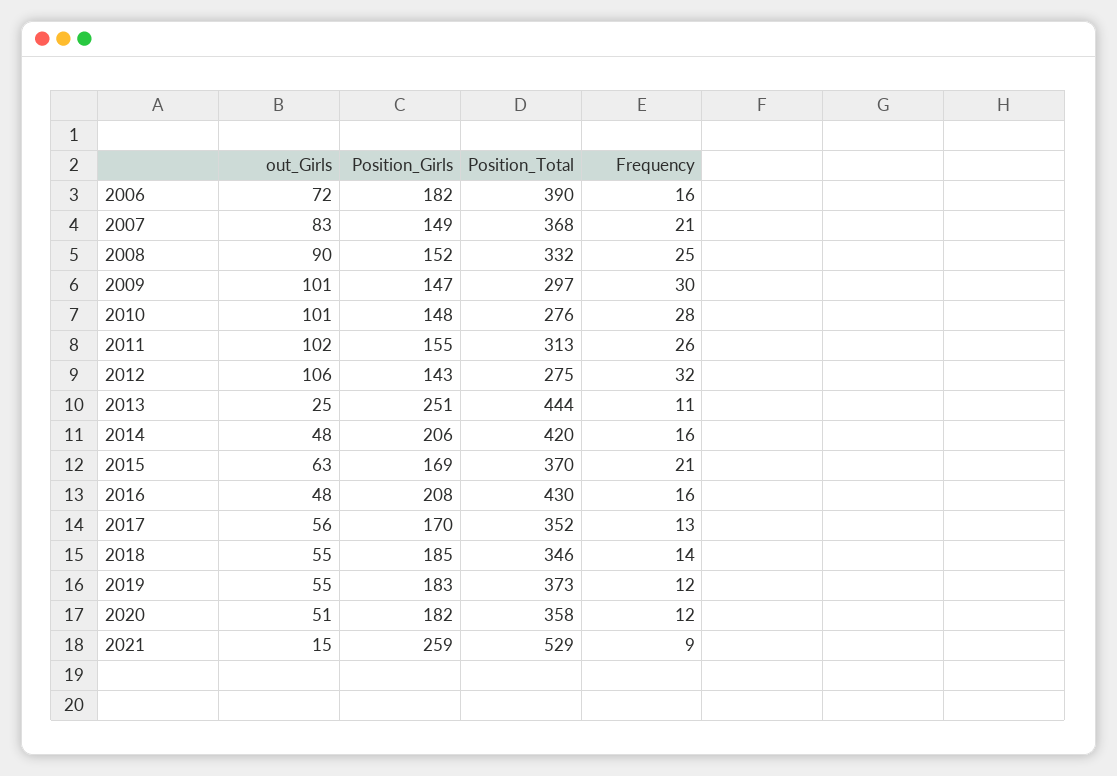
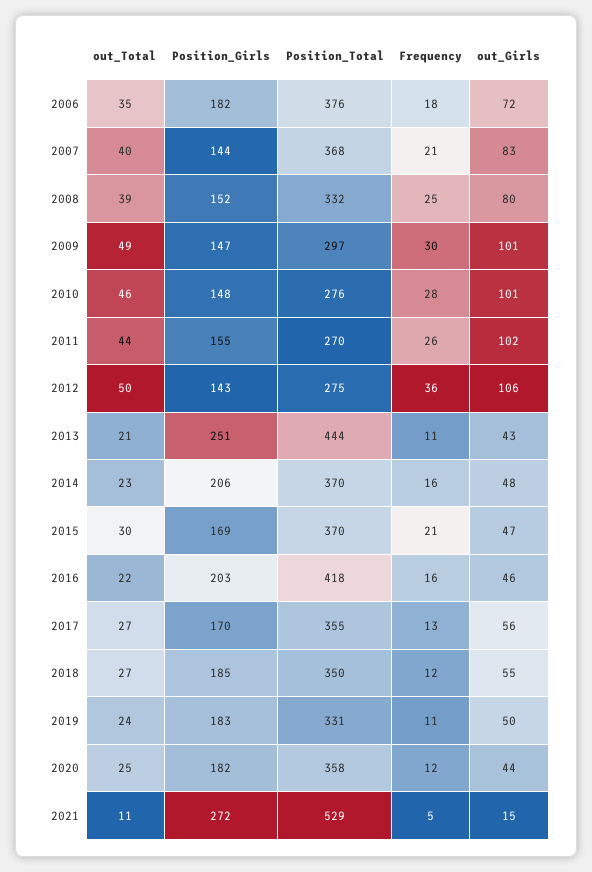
Position_Total, 2006: 390 -> 376
Frequency, 2006: 16 -> 18
Position_Girls, 2007: 149 -> 144
out_Girls, 2008: 90 -> 80
Position_Total, 2011: 313 -> 270
Frequency, 2012: 32 -> 36
out_Girls, 2013: 25 -> 43
Position_Total, 2014: 420 -> 370
out_Girls, 2015: 63 -> 47
out_Girls, 2016: 48 -> 46
Position_Girls, 2016: 208 -> 203
Position_Total, 2016: 430 -> 418
Position_Total, 2017: 352 -> 355
Position_Total, 2018: 346 -> 350
Frequency, 2018: 14 -> 12
out_Girls, 2019: 55 -> 50
Position_Total, 2019: 373 -> 331
Frequency, 2019: 12 -> 11
out_Girls, 2020: 51 -> 44
Position_Girls, 2021: 259 -> 272
Frequency, 2021: 9 -> 5
out_Total, 2006: none -> 35
out_Total, 2007: none -> 40
out_Total, 2008: none -> 39
out_Total, 2009: none -> 49
out_Total, 2010: none -> 46
out_Total, 2011: none -> 44
out_Total, 2012: none -> 50
out_Total, 2013: none -> 21
out_Total, 2014: none -> 23
out_Total, 2015: none -> 30
out_Total, 2016: none -> 22
out_Total, 2017: none -> 27
out_Total, 2018: none -> 27
out_Total, 2019: none -> 24
out_Total, 2020: none -> 25
out_Total, 2021: none -> 11

